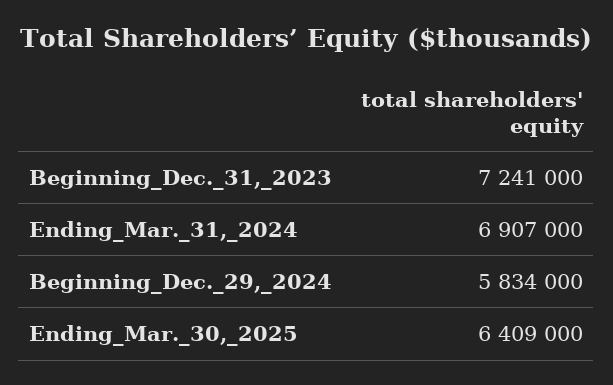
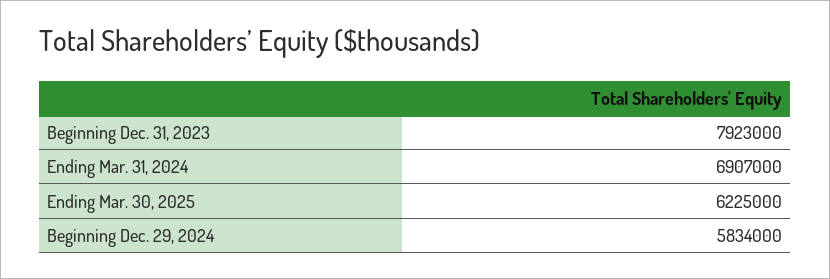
Beginning_Dec._31,_2023: 7241000 -> 7923000
Ending_Mar._30,_2025: 6409000 -> 6225000

